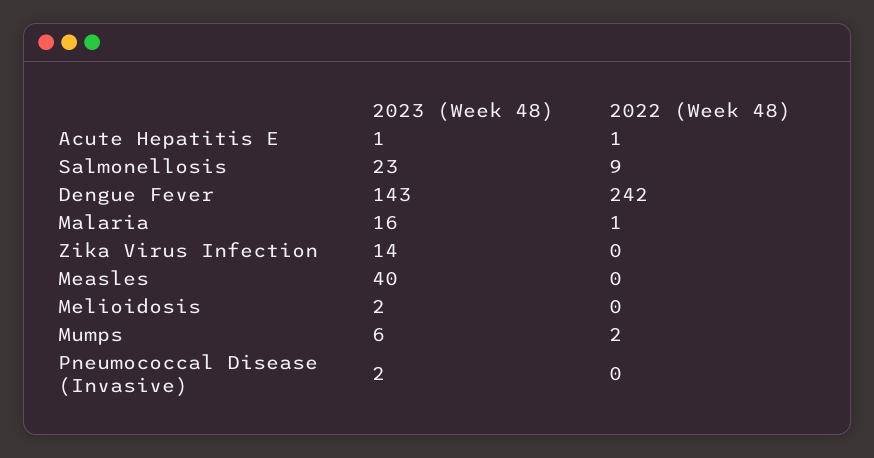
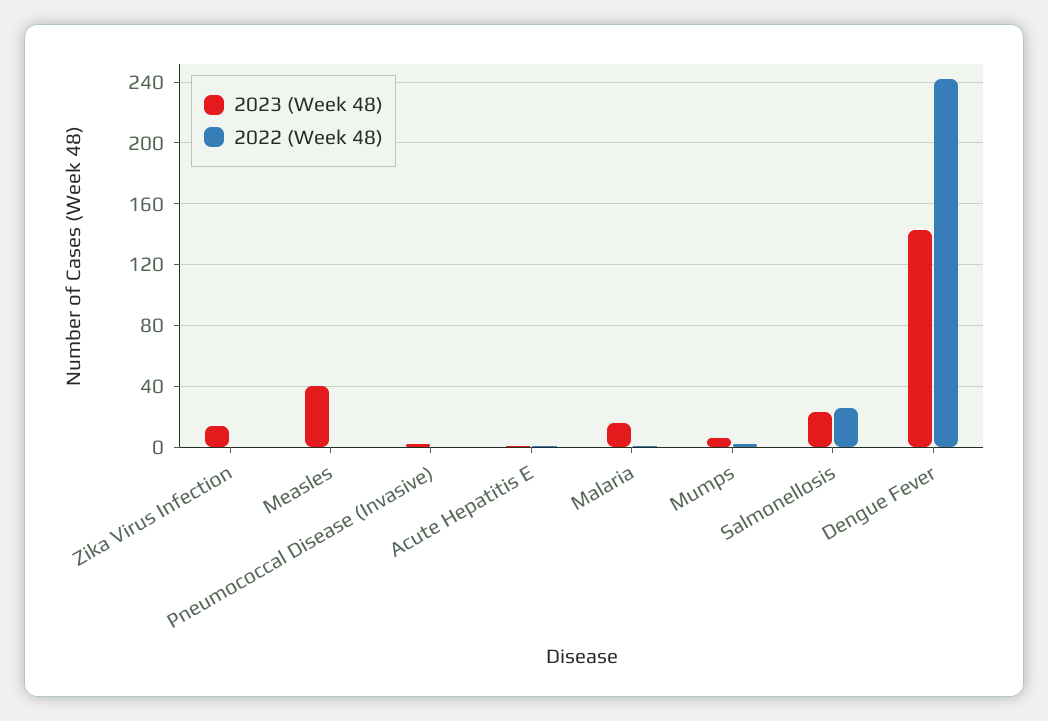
2022 (Week 48), Salmonellosis: 9 -> 25
2023 (Week 48), Melioidosis: 2 -> none
2022 (Week 48), Melioidosis: 0 -> none

